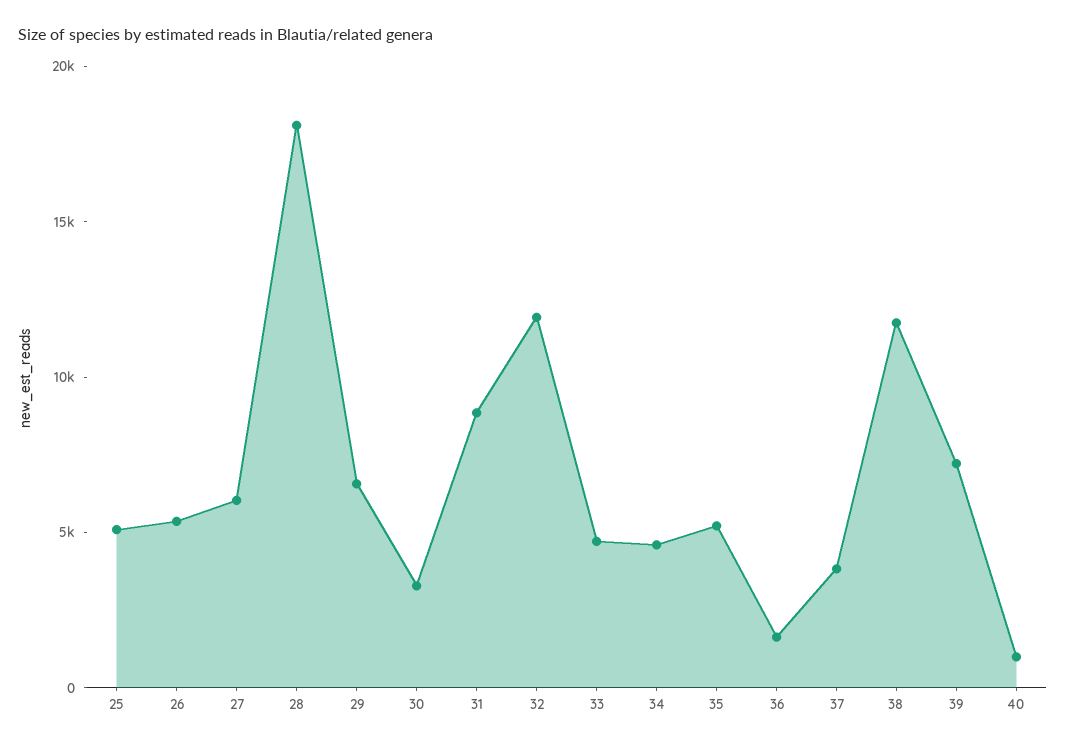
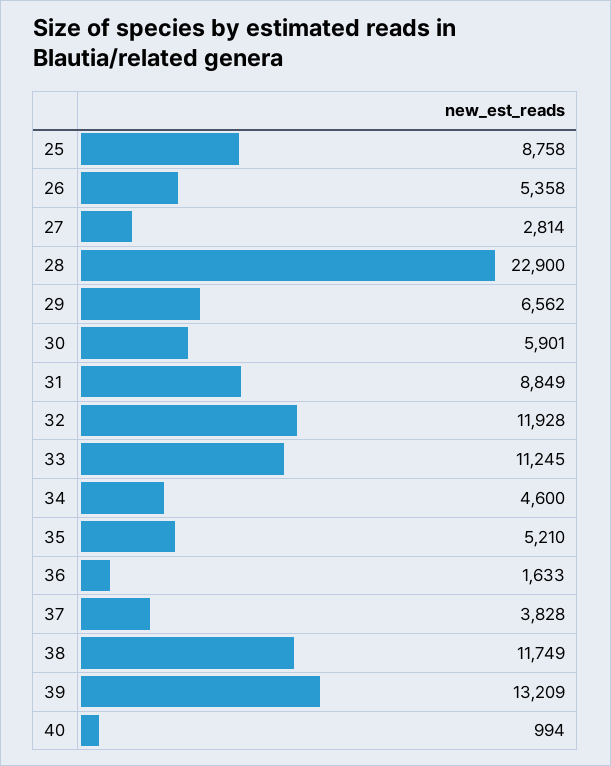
25: 5000 -> 8758
27: 6000 -> 2814
28: 18000 -> 22900
30: 3000 -> 5901
33: 5000 -> 11245
39: 7000 -> 13209

